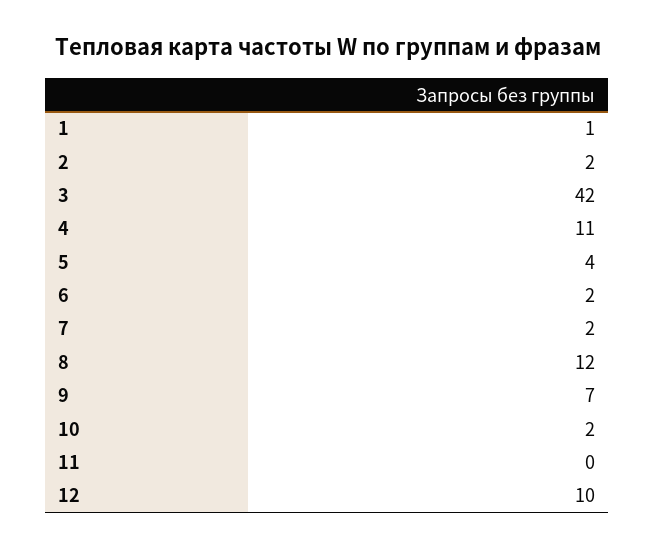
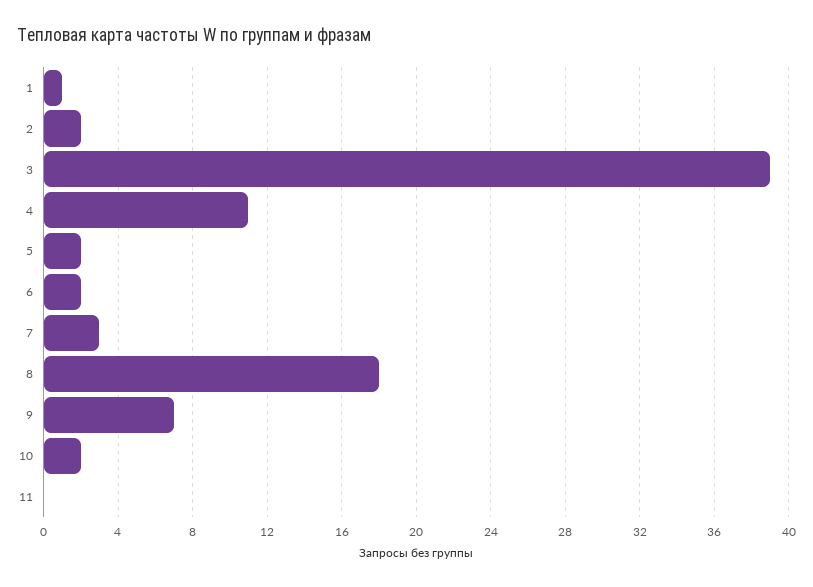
3: 42 -> 39
5: 4 -> 2
7: 2 -> 3
8: 12 -> 18
12: 10 -> none

